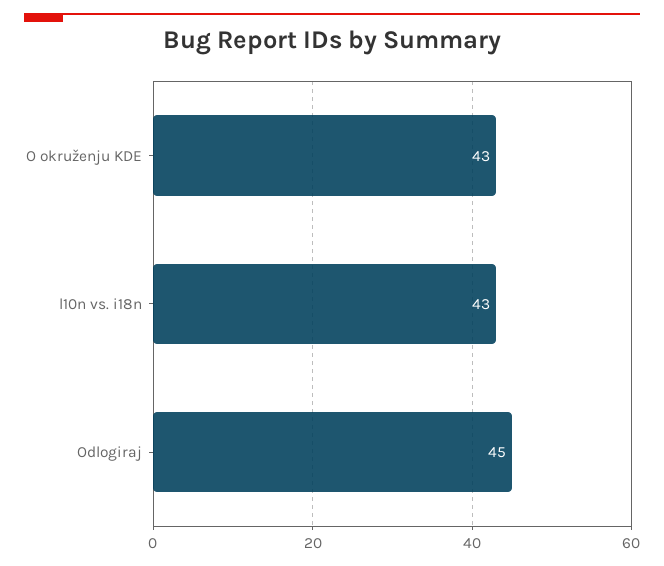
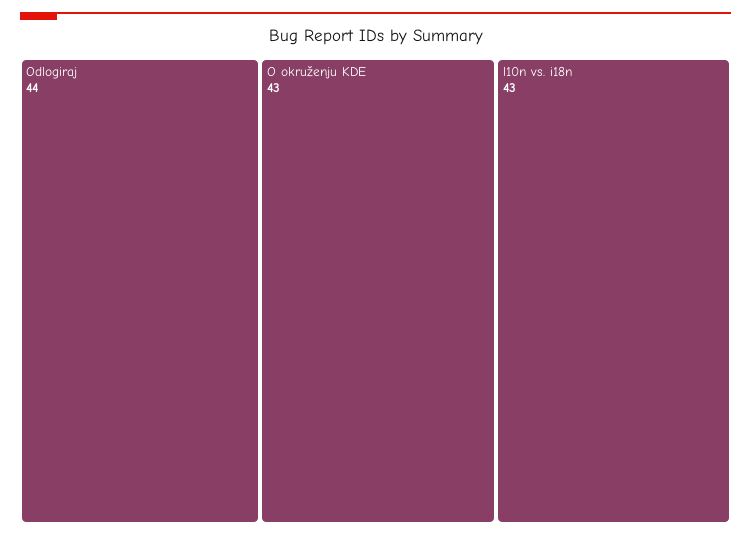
Odlogiraj: 45 -> 44

